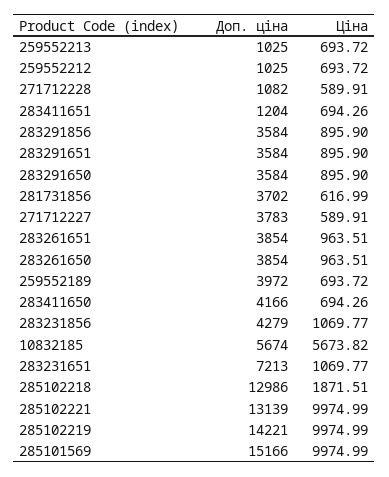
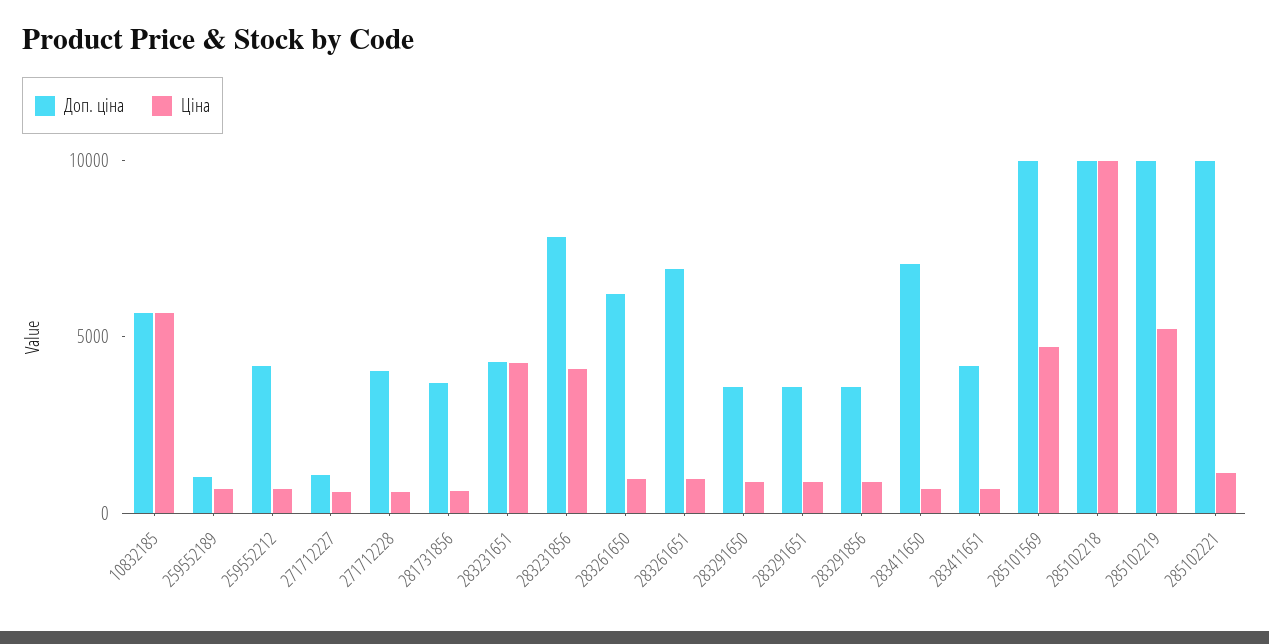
Доп. ціна, 259552213: 1025 -> none
Ціна, 259552213: 693.72 -> none
Доп. ціна, 259552212: 1025 -> 4000
Доп. ціна, 271712228: 1082 -> 4000
Доп. ціна, 283411651: 1204 -> 4000
Доп. ціна, 271712227: 3783 -> 1000
Доп. ціна, 283261651: 3854 -> 7000
Доп. ціна, 283261650: 3854 -> 6000
Доп. ціна, 259552189: 3972 -> 1000
Доп. ціна, 283411650: 4166 -> 7000
Доп. ціна, 283231856: 4279 -> 8000
Ціна, 283231856: 1069.77 -> 4000
Доп. ціна, 283231651: 7213 -> 4000
Ціна, 283231651: 1069.77 -> 4000
Доп. ціна, 285102218: 12986 -> 10000
Ціна, 285102218: 1871.51 -> 10000
Доп. ціна, 285102221: 13139 -> 10000
Ціна, 285102221: 9974.99 -> 1000
Доп. ціна, 285102219: 14221 -> 10000
Ціна, 285102219: 9974.99 -> 5000
Доп. ціна, 285101569: 15166 -> 10000
Ціна, 285101569: 9974.99 -> 5000

